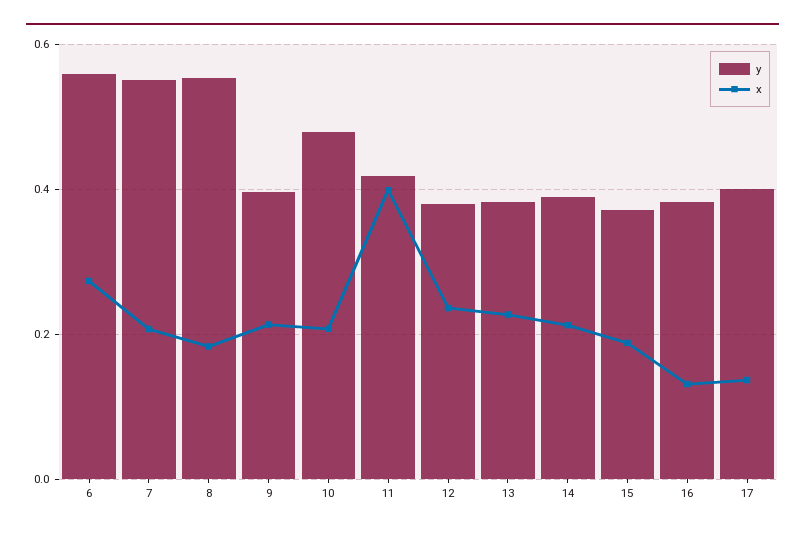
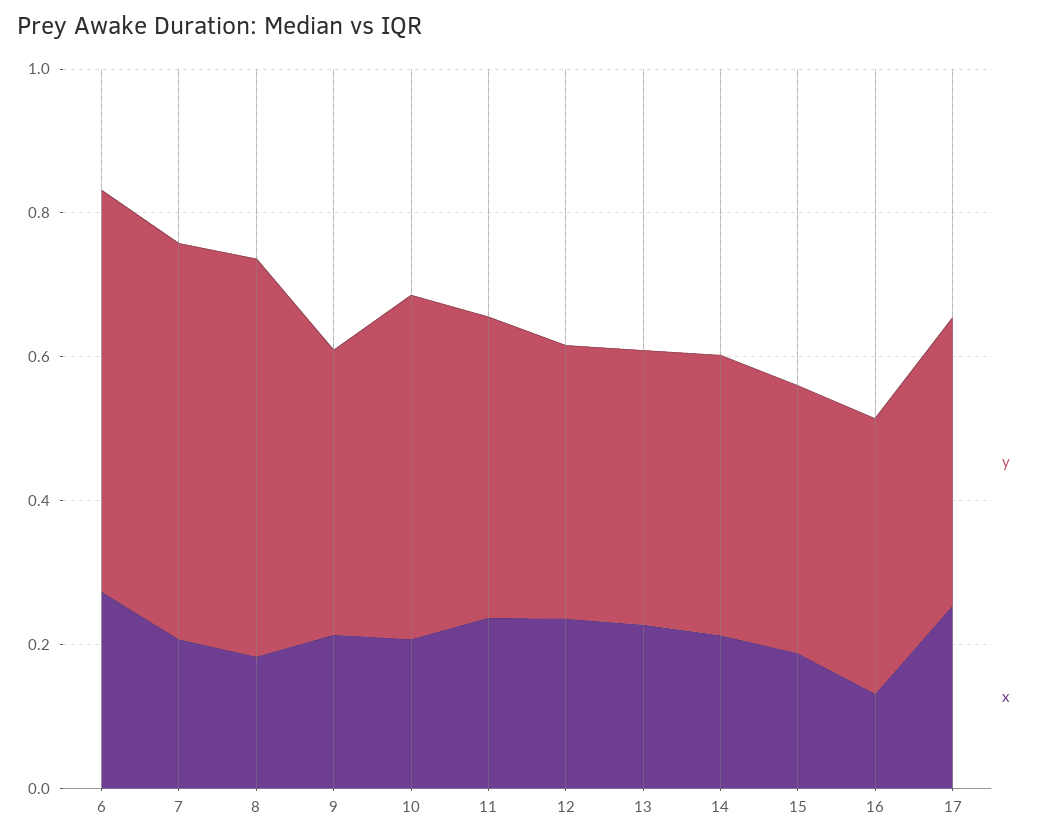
x, 11: 0.4 -> 0.25
x, 17: 0.14 -> 0.25

